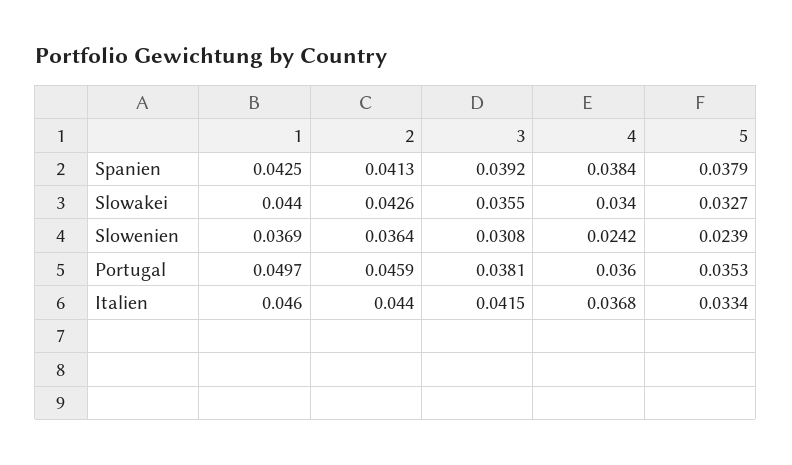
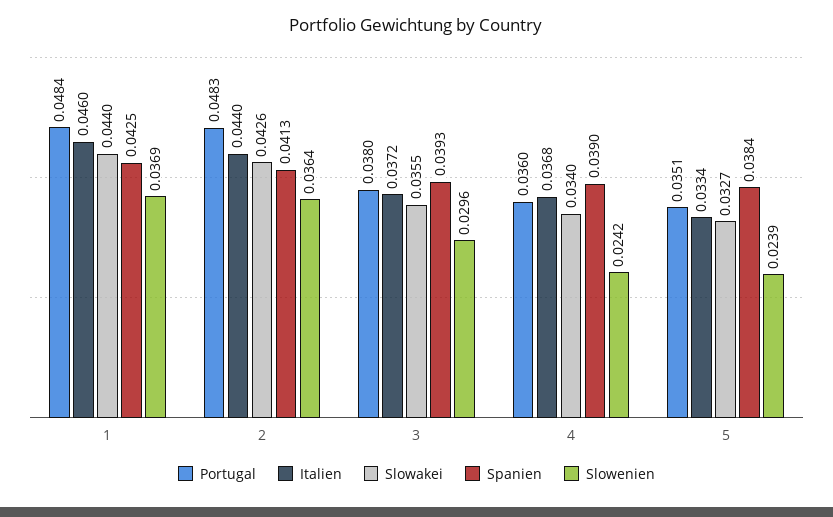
Spanien, 3: 0.0392 -> 0.0393
Spanien, 4: 0.0384 -> 0.039
Spanien, 5: 0.0379 -> 0.0384
Slowenien, 3: 0.0308 -> 0.0296
Portugal, 1: 0.0497 -> 0.0484
Portugal, 2: 0.0459 -> 0.0483
Portugal, 3: 0.0381 -> 0.038
Portugal, 5: 0.0353 -> 0.0351
Italien, 3: 0.0415 -> 0.0372

